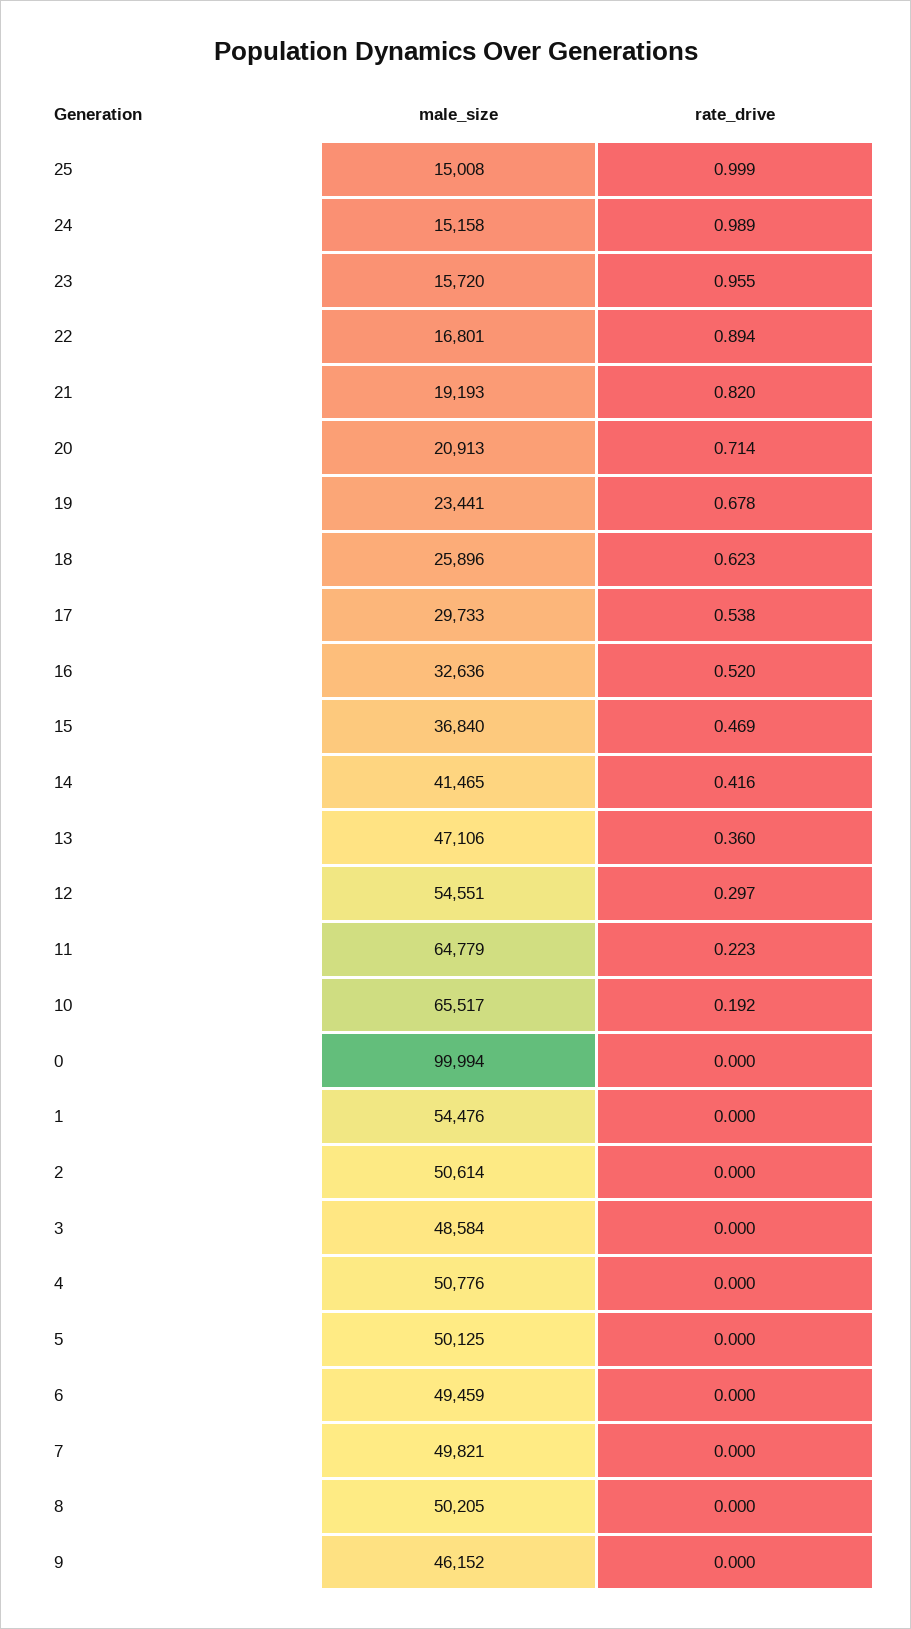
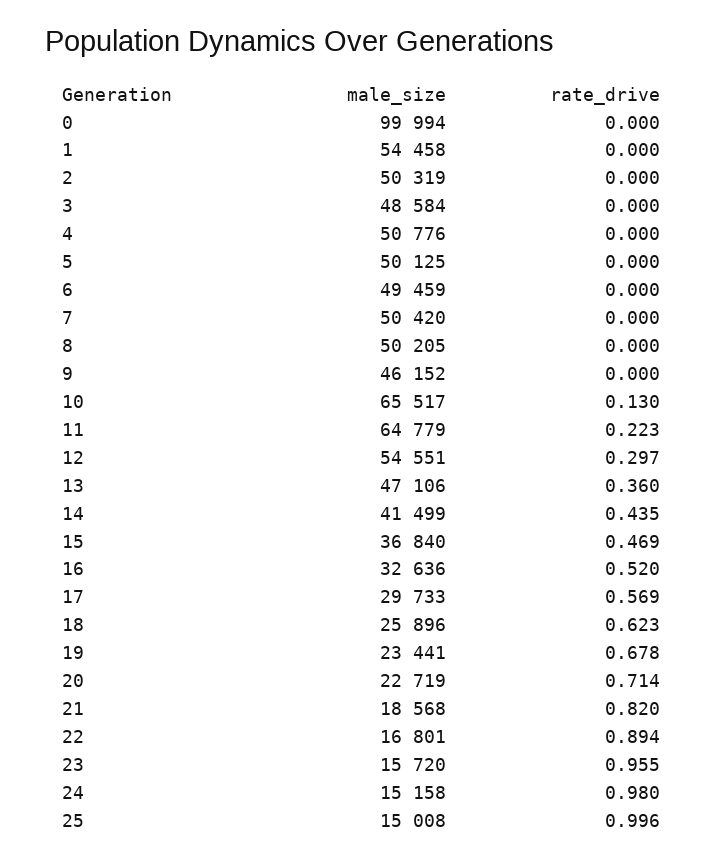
rate_drive, 25: 0.999 -> 0.996
rate_drive, 24: 0.989 -> 0.98
male_size, 21: 19193 -> 18568
male_size, 20: 20913 -> 22719
rate_drive, 17: 0.538 -> 0.569
male_size, 14: 41465 -> 41499
rate_drive, 14: 0.416 -> 0.435
rate_drive, 10: 0.192 -> 0.13
male_size, 1: 54476 -> 54458
male_size, 2: 50614 -> 50319
male_size, 7: 49821 -> 50420

